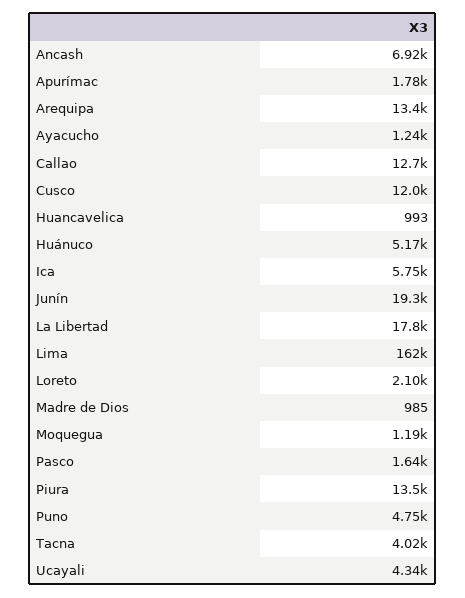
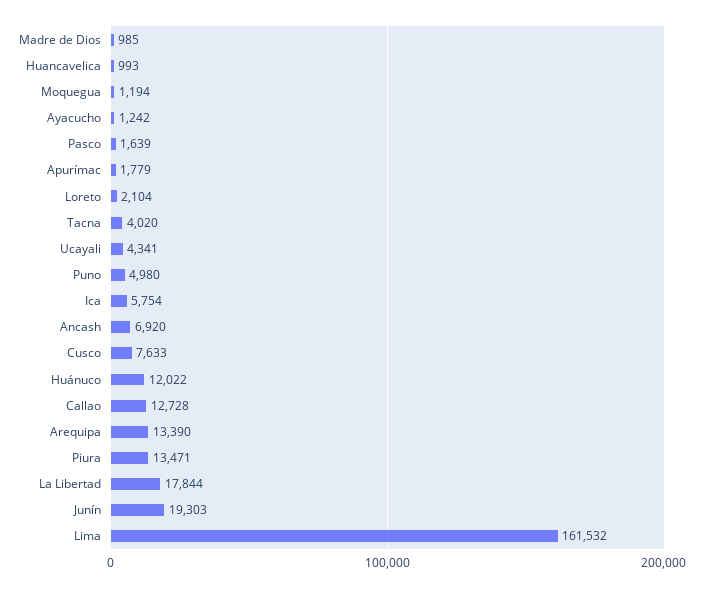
Cusco: 12000 -> 7633
Huánuco: 5170 -> 12022
Puno: 4750 -> 4980

